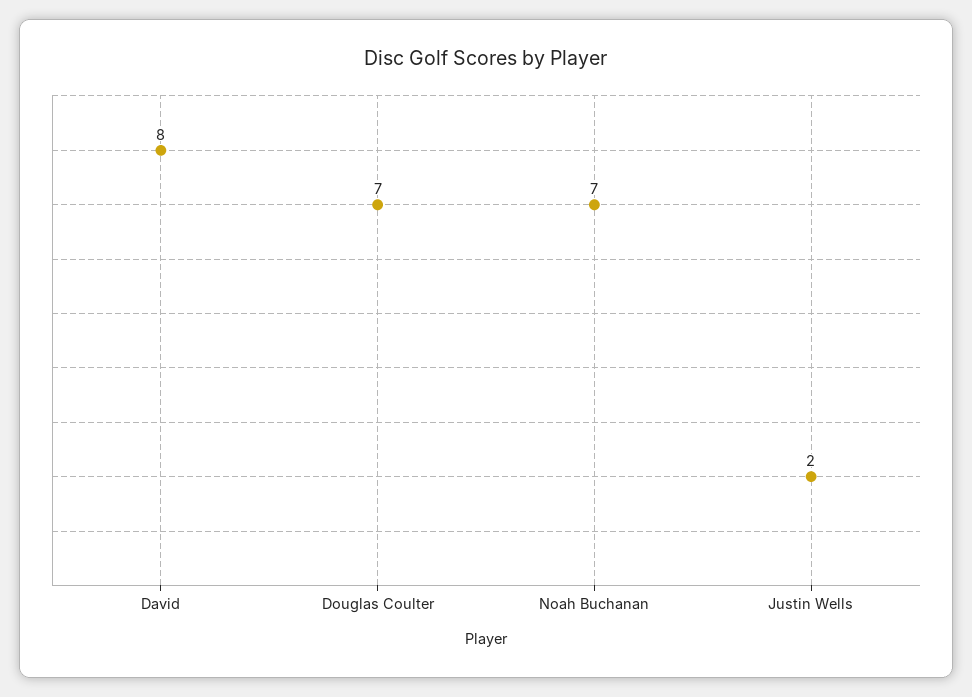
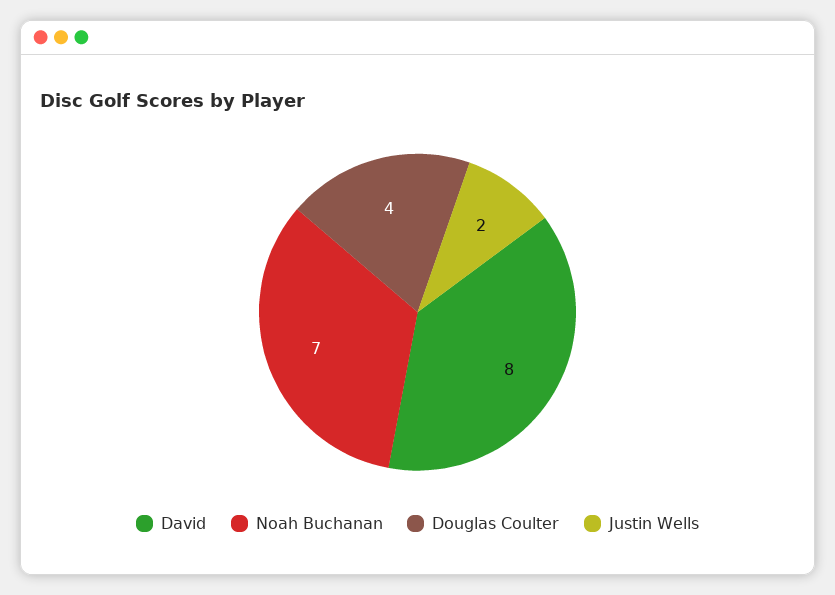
Douglas Coulter: 7 -> 4

